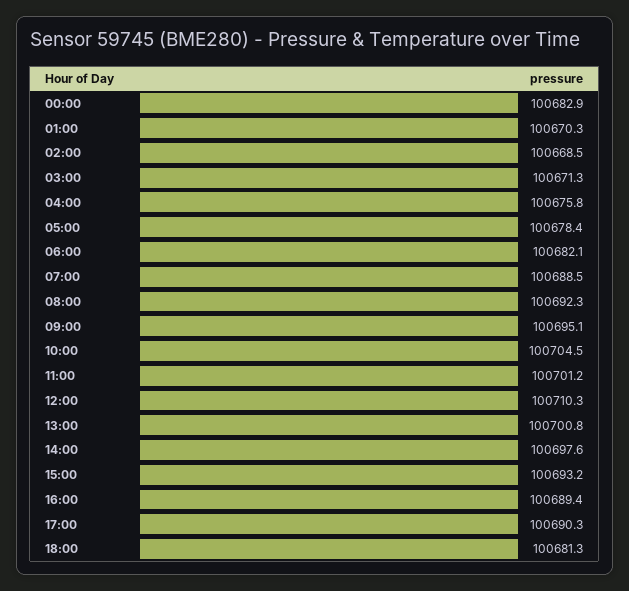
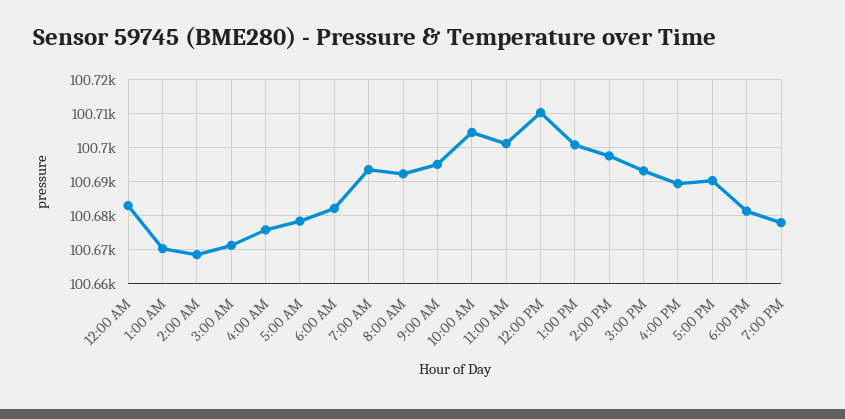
07:00: 100688.5 -> 100694
7:00 PM: none -> 100678

